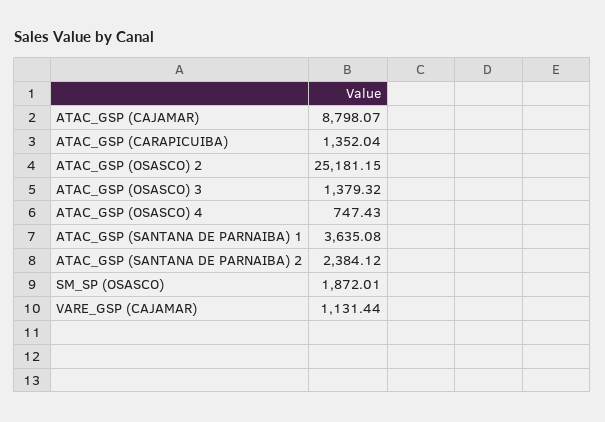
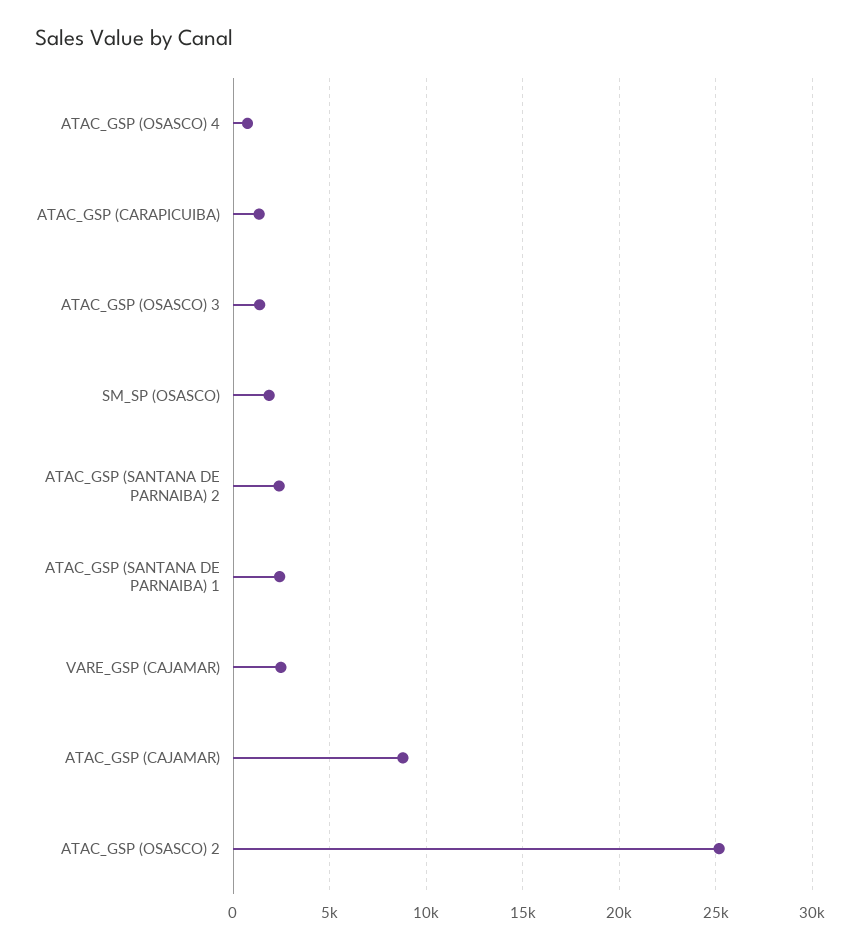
ATAC_GSP (SANTANA DE PARNAIBA) 1: 3635.08 -> 2500
VARE_GSP (CAJAMAR): 1131.44 -> 2500

